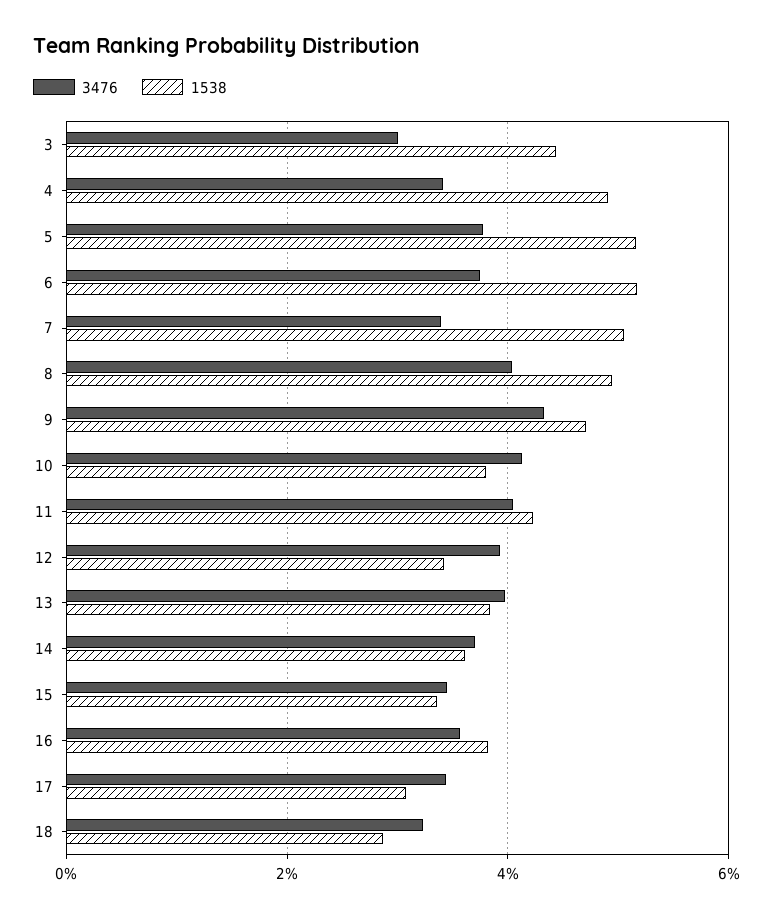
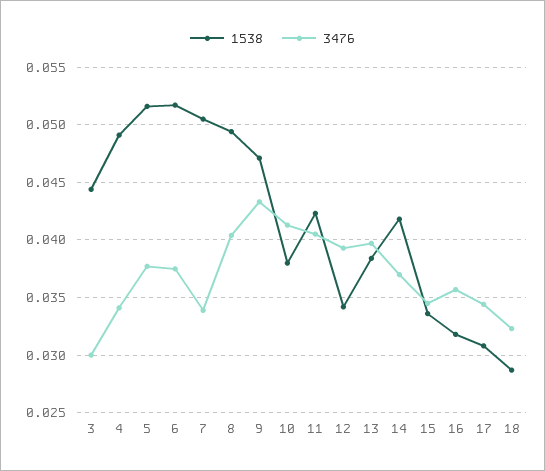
1538, 14: 0.036 -> 0.042
1538, 16: 0.038 -> 0.032

